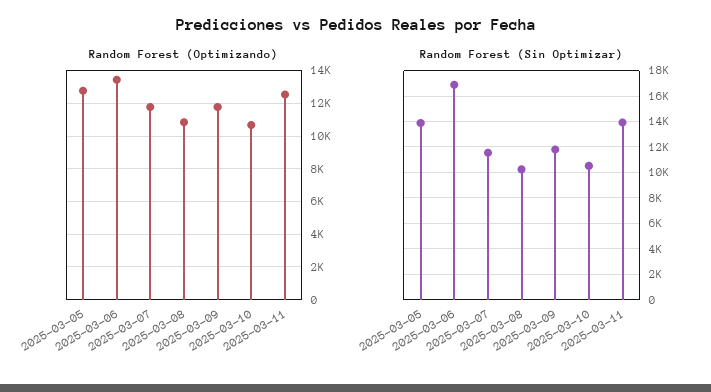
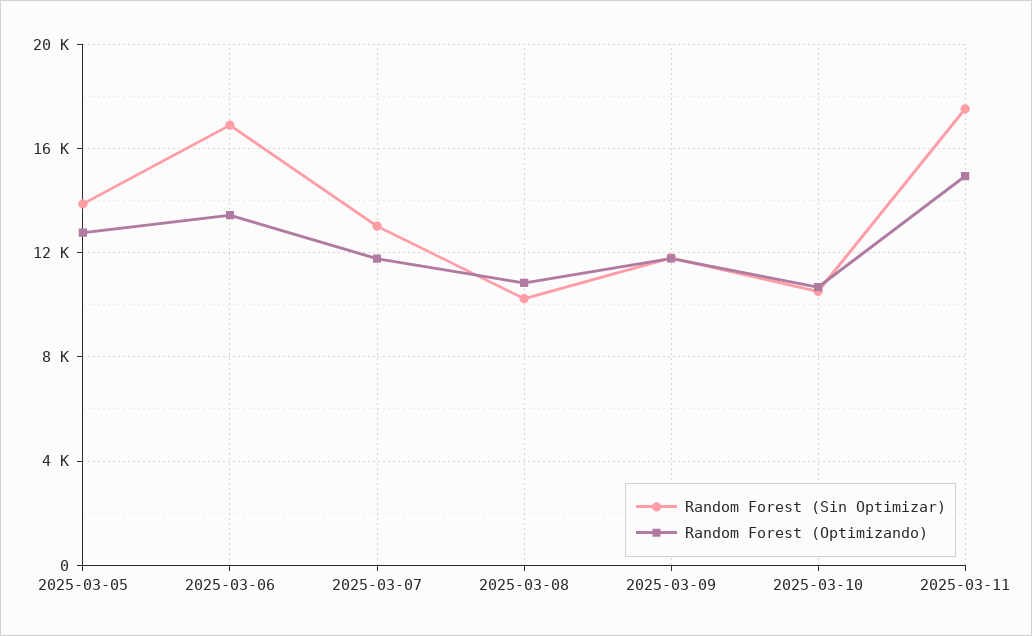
Random Forest (Optimizando), 2025-03-11: 12500 -> 15000
Random Forest (Sin Optimizar), 2025-03-07: 11500 -> 13000
Random Forest (Sin Optimizar), 2025-03-11: 14000 -> 17500

